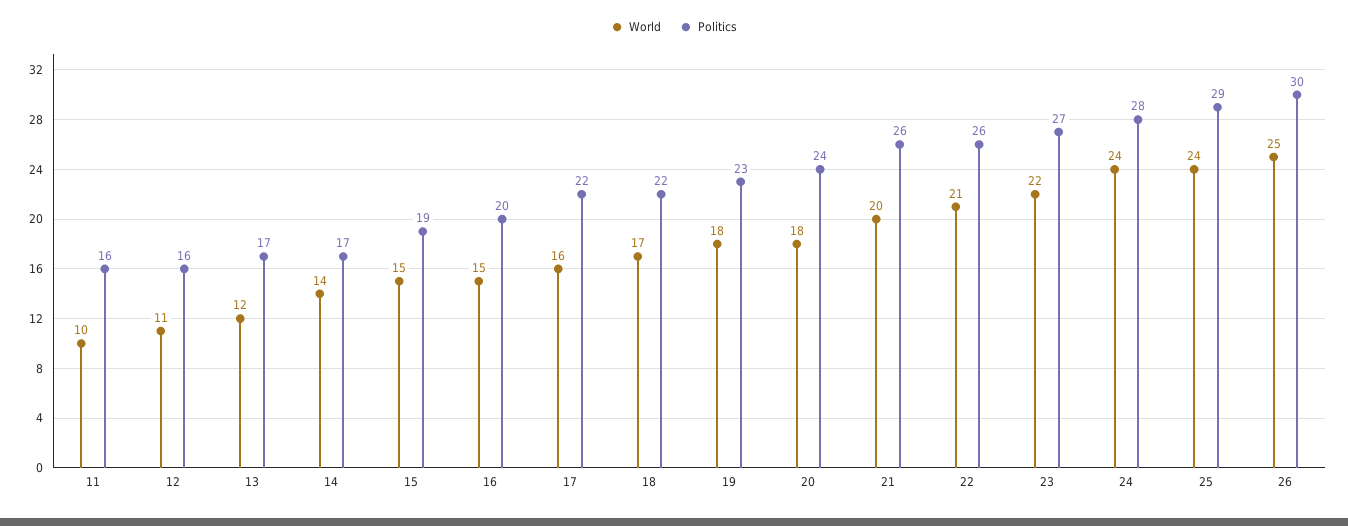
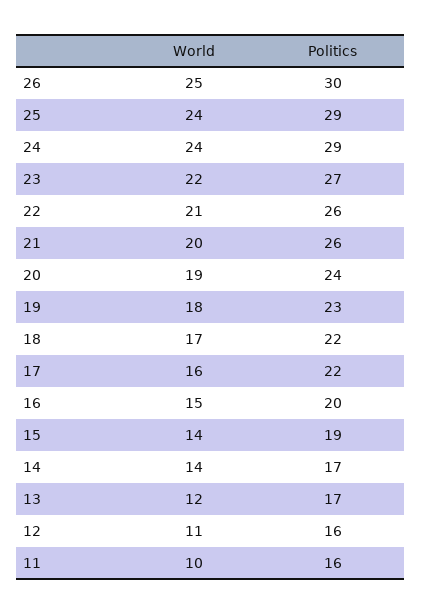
World, 15: 15 -> 14
World, 20: 18 -> 19
Politics, 24: 28 -> 29

